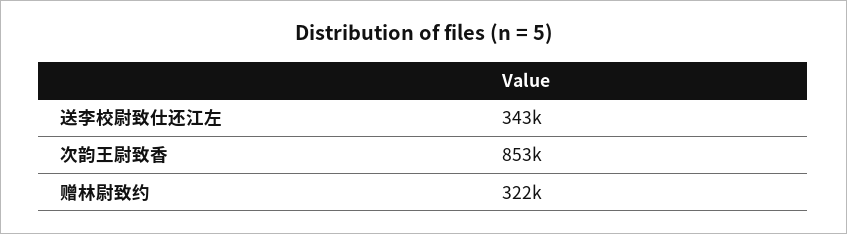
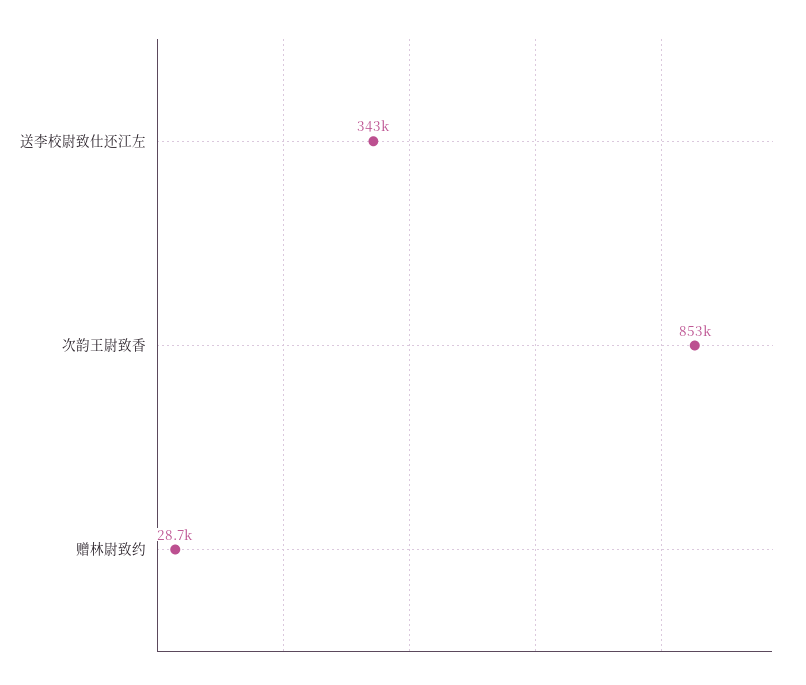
赠林尉致约: 322000 -> 28700

